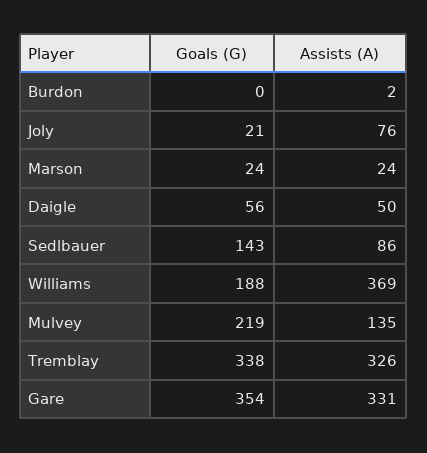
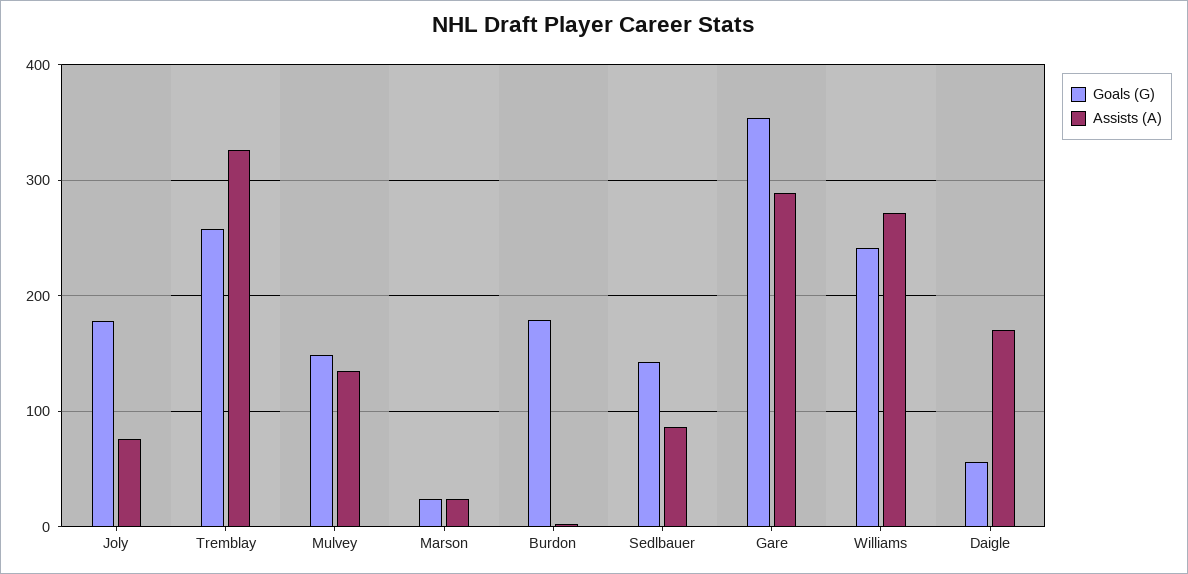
Goals (G), Burdon: 0 -> 180
Goals (G), Joly: 21 -> 180
Assists (A), Daigle: 50 -> 170
Goals (G), Williams: 188 -> 240
Assists (A), Williams: 369 -> 270
Goals (G), Mulvey: 219 -> 150
Goals (G), Tremblay: 338 -> 260
Assists (A), Gare: 331 -> 290

